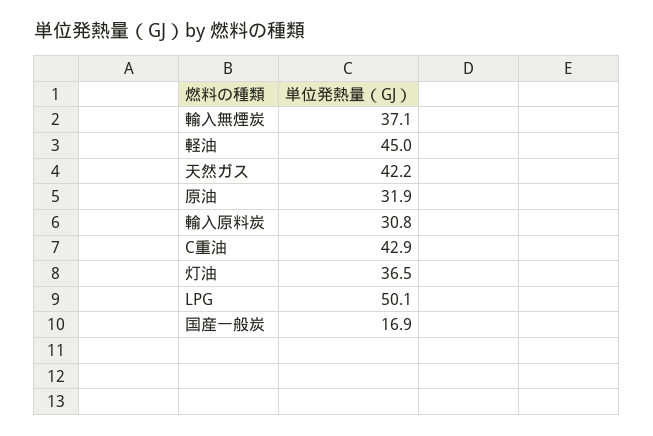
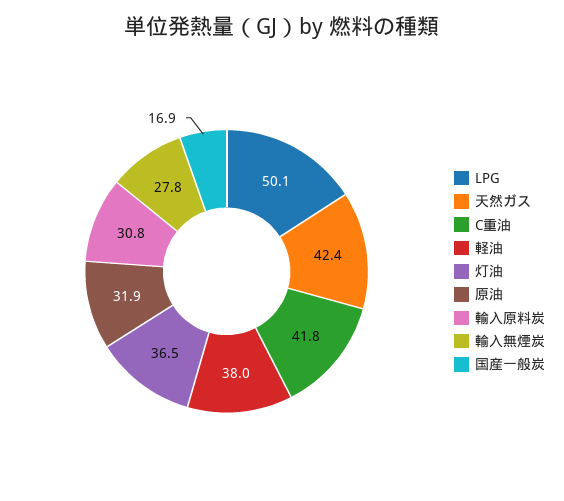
輸入無煙炭: 37.1 -> 27.8
軽油: 45 -> 38
天然ガス: 42.2 -> 42.4
C重油: 42.9 -> 41.8

